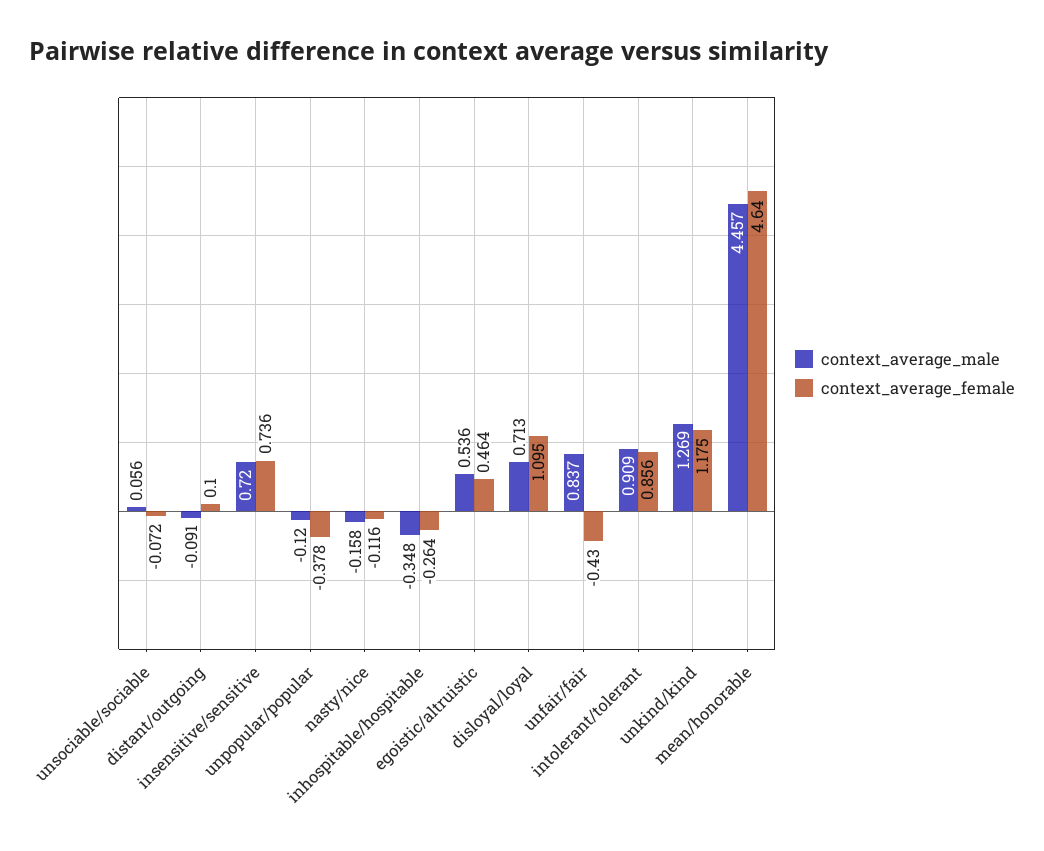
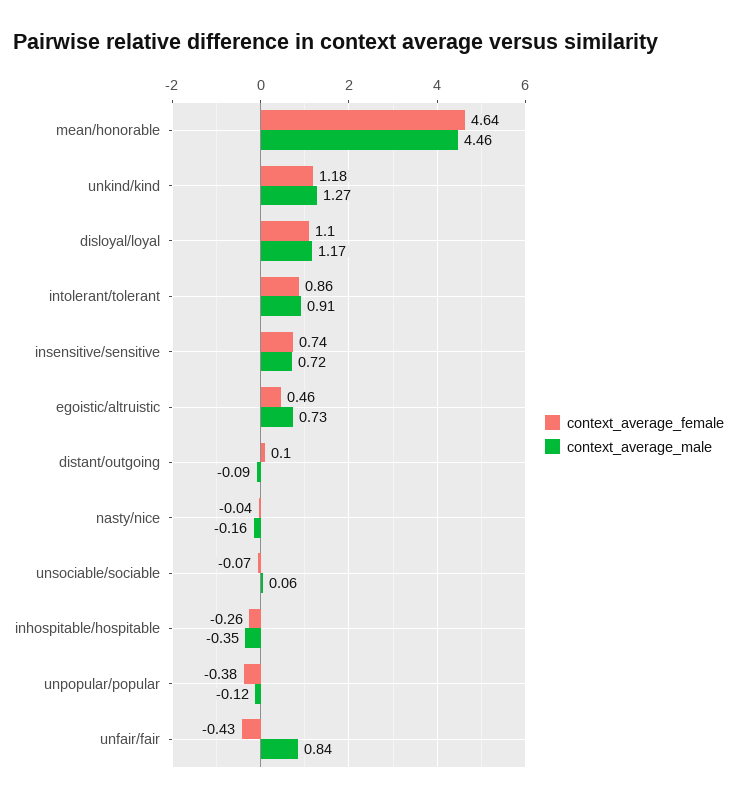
context_average_female, nasty/nice: -0.116 -> -0.04
context_average_male, egoistic/altruistic: 0.536 -> 0.73
context_average_male, disloyal/loyal: 0.713 -> 1.17

